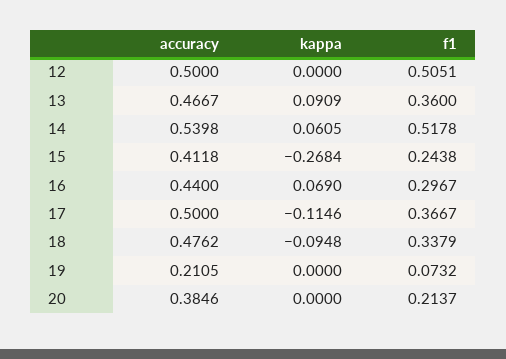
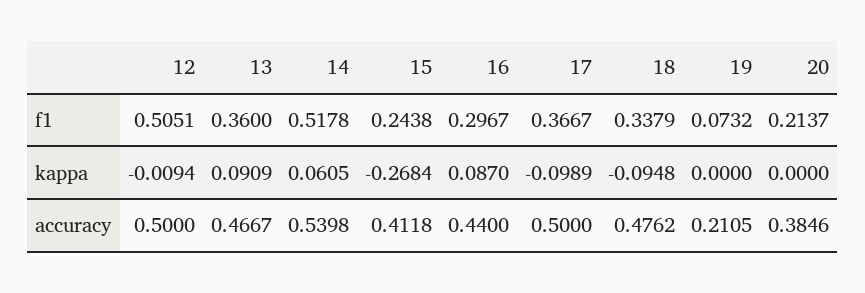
kappa, 12: 0 -> -0.0094
kappa, 16: 0.069 -> 0.087
kappa, 17: -0.1146 -> -0.0989

